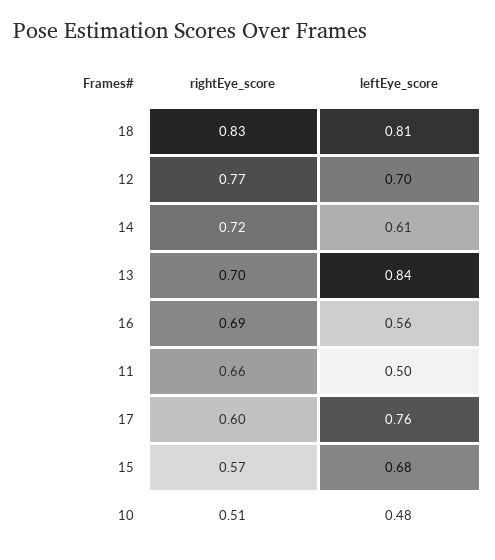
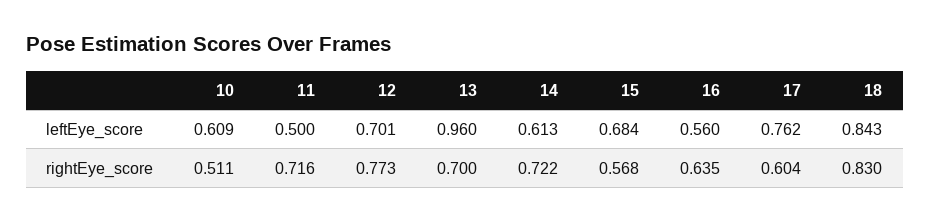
leftEye_score, 18: 0.81 -> 0.843
leftEye_score, 13: 0.84 -> 0.96
rightEye_score, 16: 0.69 -> 0.635
rightEye_score, 11: 0.66 -> 0.716
leftEye_score, 10: 0.48 -> 0.609

